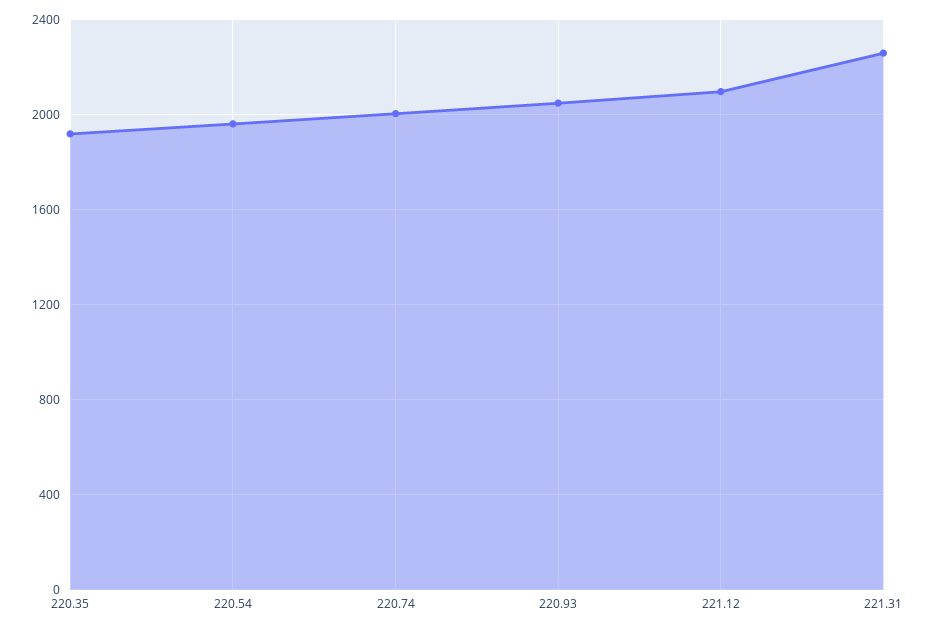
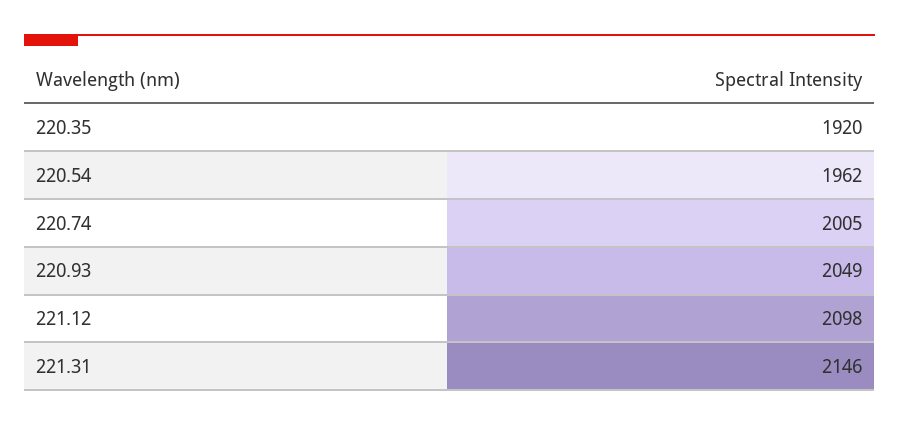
221.31: 2250 -> 2146

